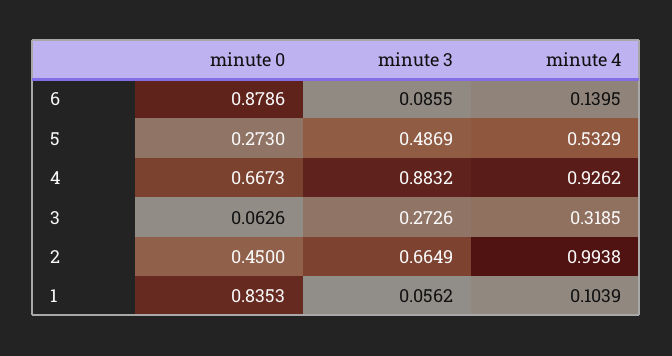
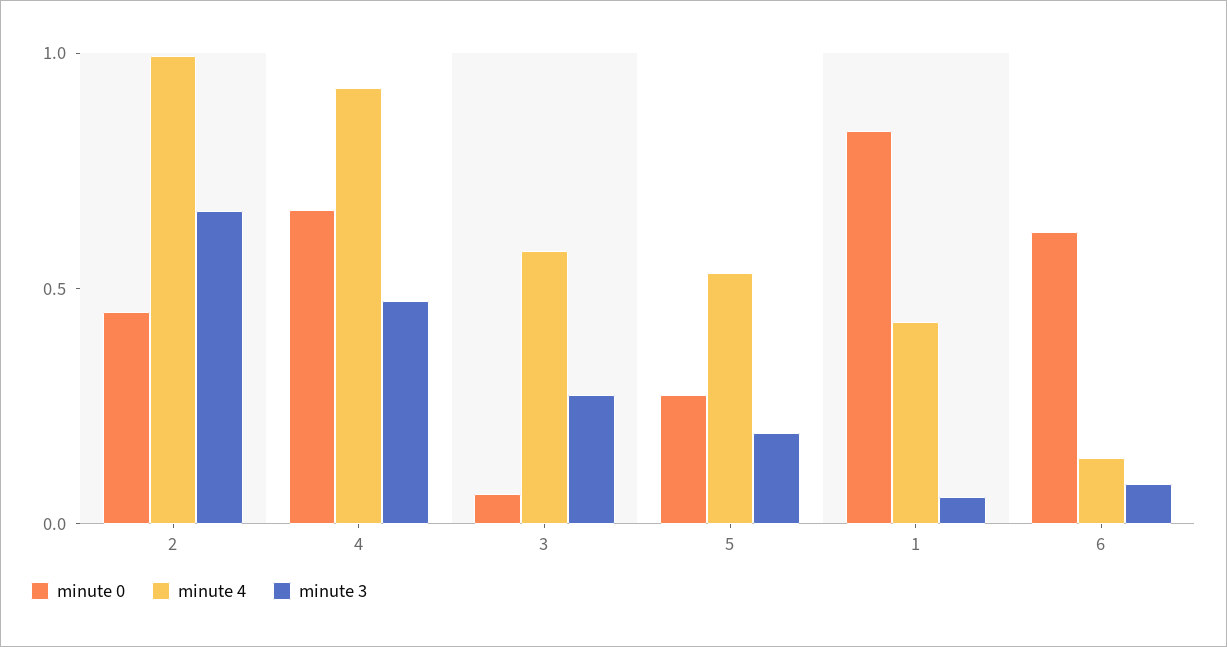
minute 0, 6: 0.8786 -> 0.6
minute 3, 5: 0.4869 -> 0.2
minute 3, 4: 0.8832 -> 0.5
minute 4, 3: 0.3185 -> 0.6
minute 4, 1: 0.1039 -> 0.4

